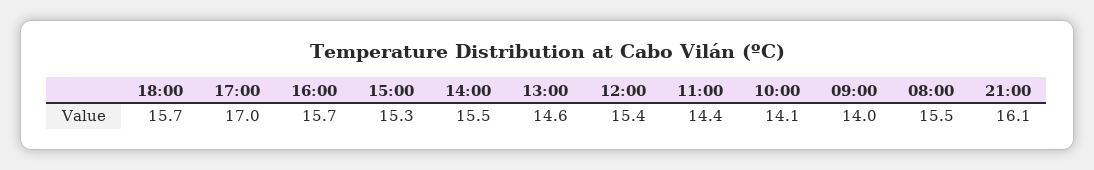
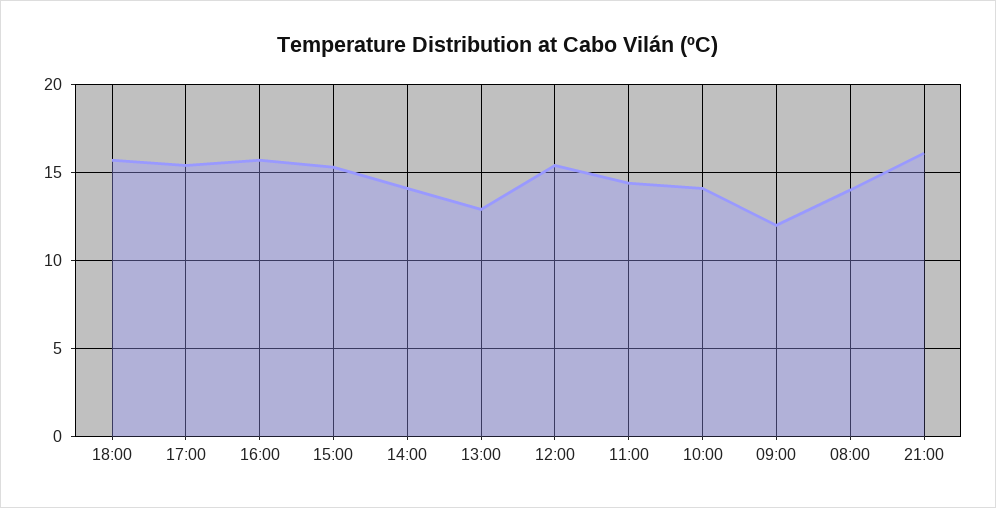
17:00: 17 -> 15.5
14:00: 15.5 -> 14
13:00: 14.6 -> 13
09:00: 14 -> 12
08:00: 15.5 -> 14

